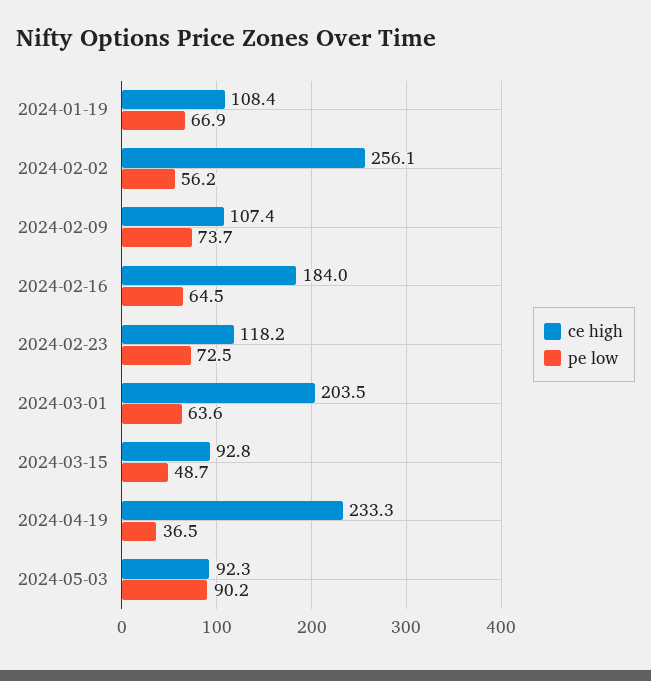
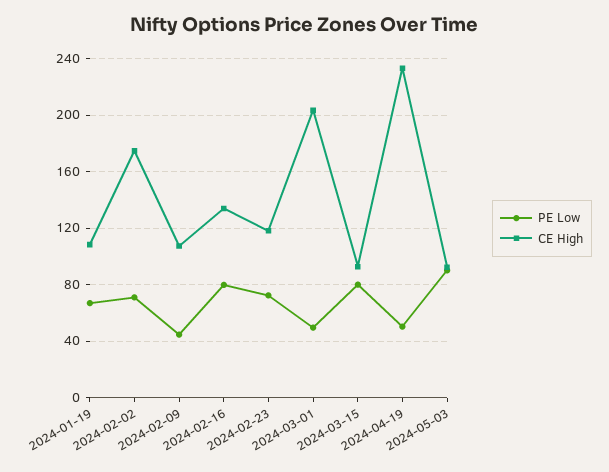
ce high, 2024-02-02: 256.1 -> 175
pe low, 2024-02-02: 56.2 -> 70
pe low, 2024-02-09: 73.7 -> 45
ce high, 2024-02-16: 184 -> 135
pe low, 2024-02-16: 64.5 -> 80
pe low, 2024-03-01: 63.6 -> 50
pe low, 2024-03-15: 48.7 -> 80
pe low, 2024-04-19: 36.5 -> 50

